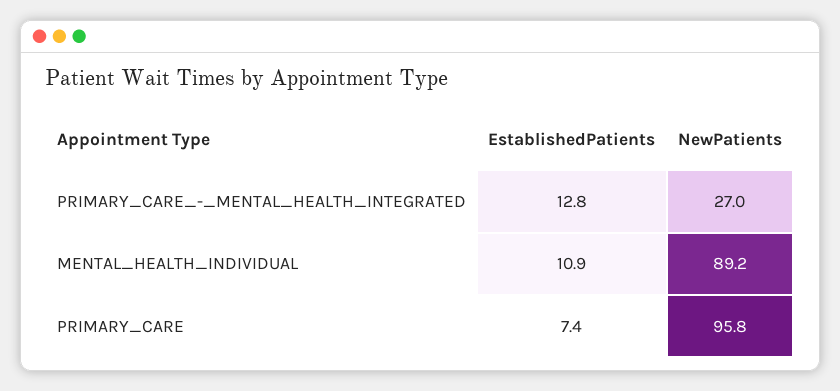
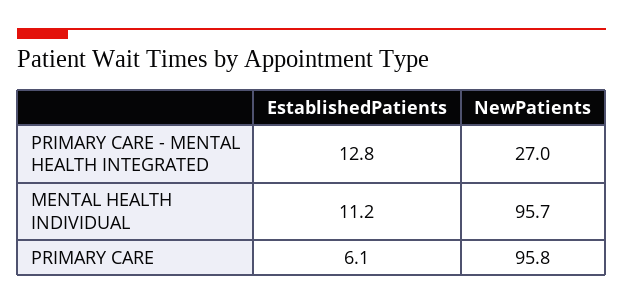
EstablishedPatients, MENTAL_HEALTH_INDIVIDUAL: 10.9 -> 11.2
NewPatients, MENTAL_HEALTH_INDIVIDUAL: 89.2 -> 95.7
EstablishedPatients, PRIMARY_CARE: 7.4 -> 6.1

